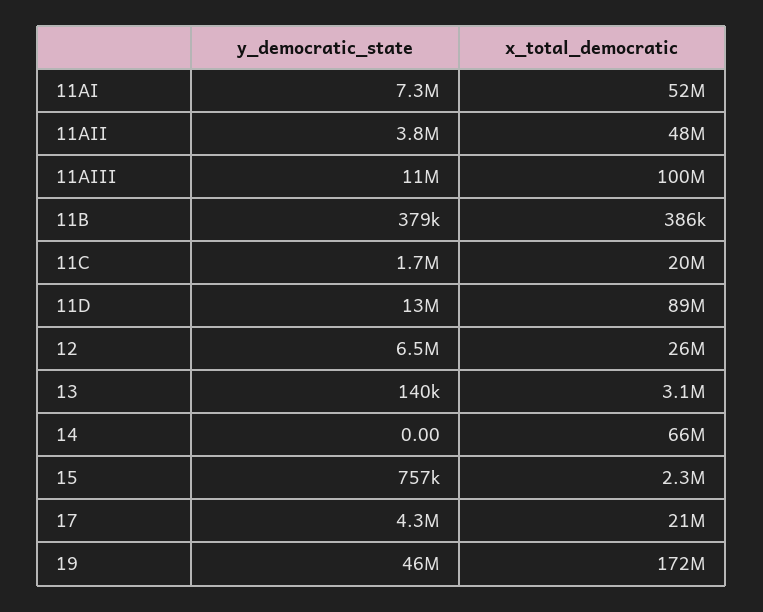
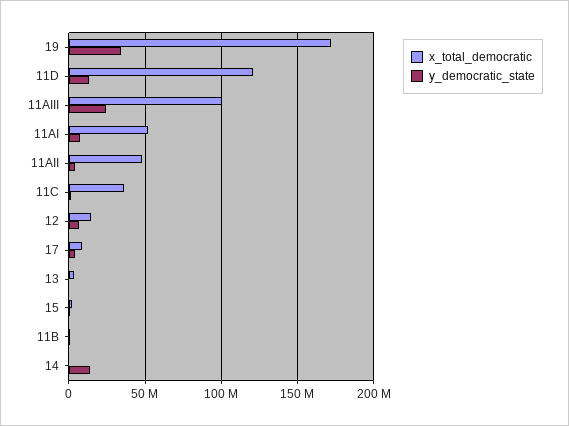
y_democratic_state, 11AIII: 11000000 -> 25000000
x_total_democratic, 11C: 20000000 -> 35000000
x_total_democratic, 11D: 89000000 -> 120000000
x_total_democratic, 12: 26000000 -> 15000000
y_democratic_state, 14: 0 -> 15000000
x_total_democratic, 14: 66000000 -> 0
x_total_democratic, 17: 21000000 -> 10000000
y_democratic_state, 19: 46000000 -> 35000000

